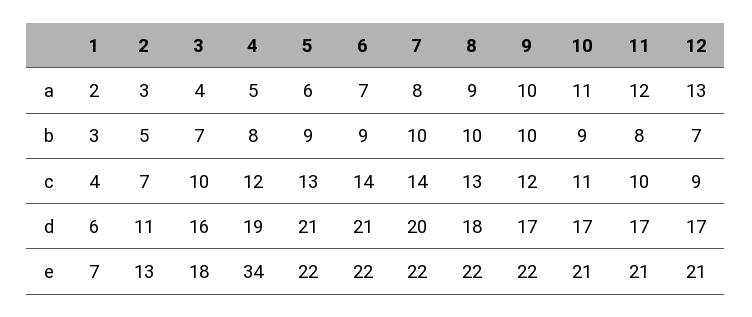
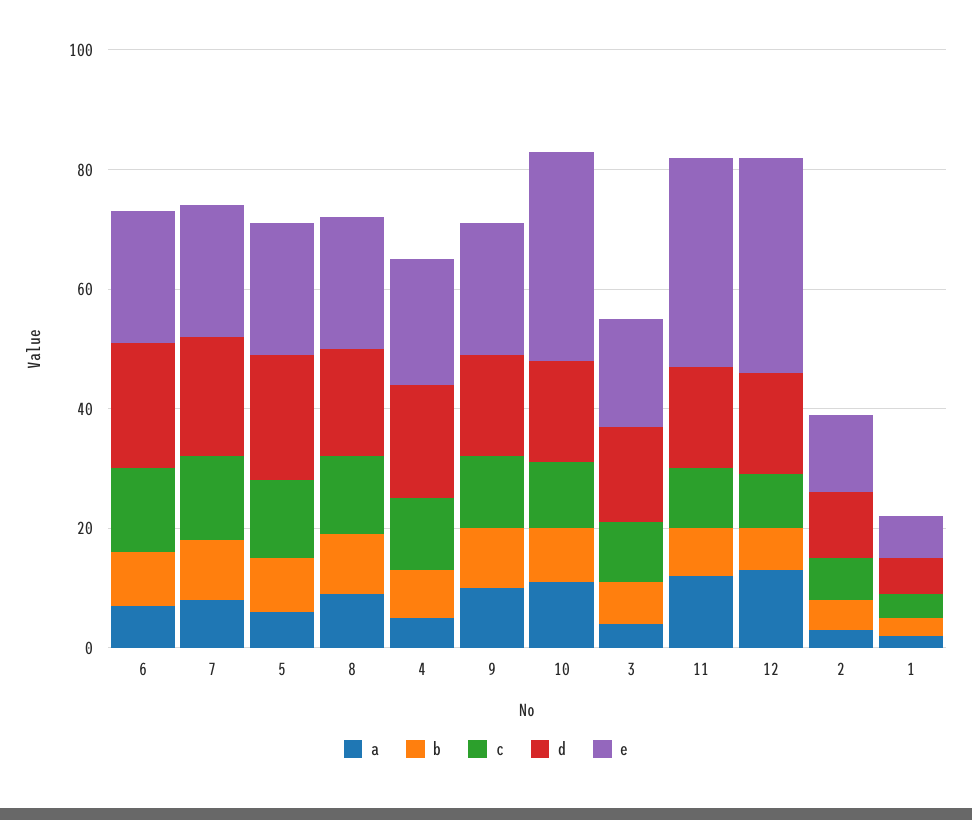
e, 4: 34 -> 20
e, 10: 21 -> 35
e, 11: 21 -> 35
e, 12: 21 -> 35

